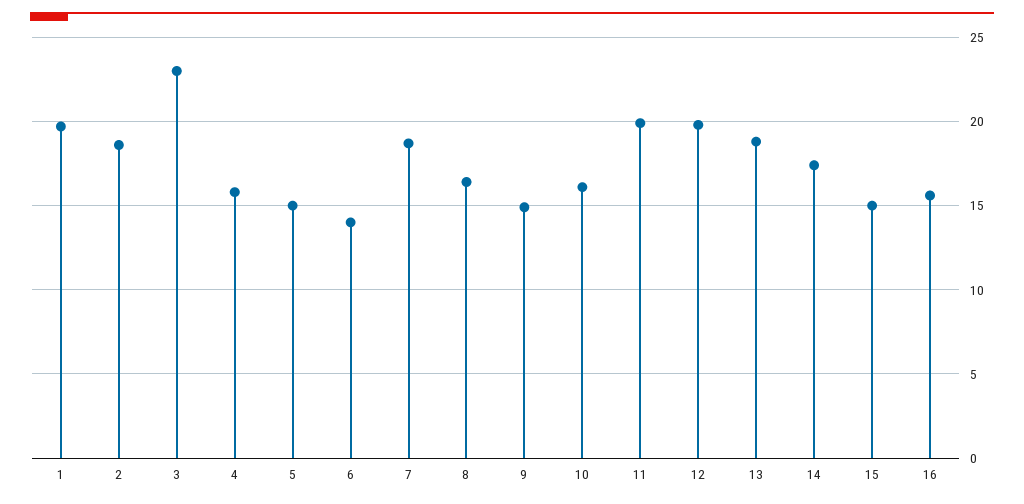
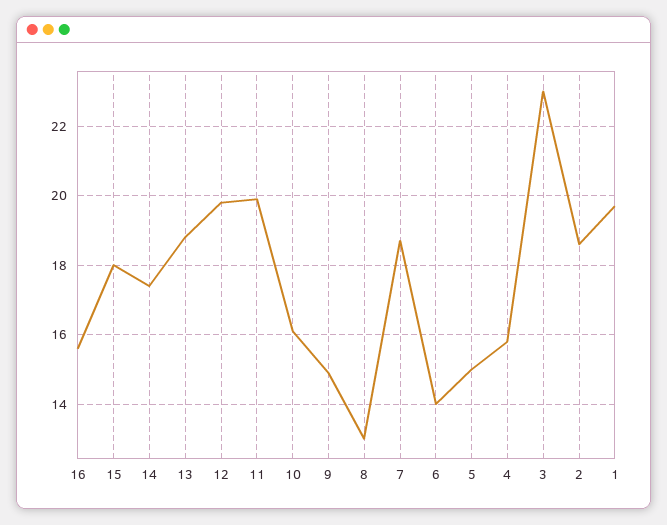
8: 16.5 -> 13
15: 15 -> 18

